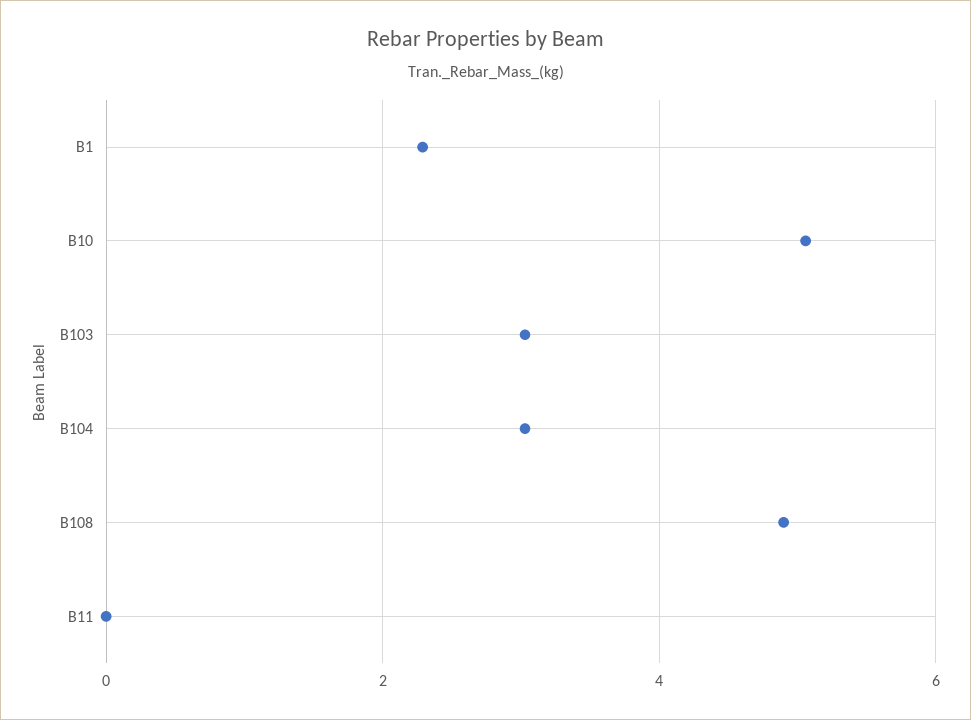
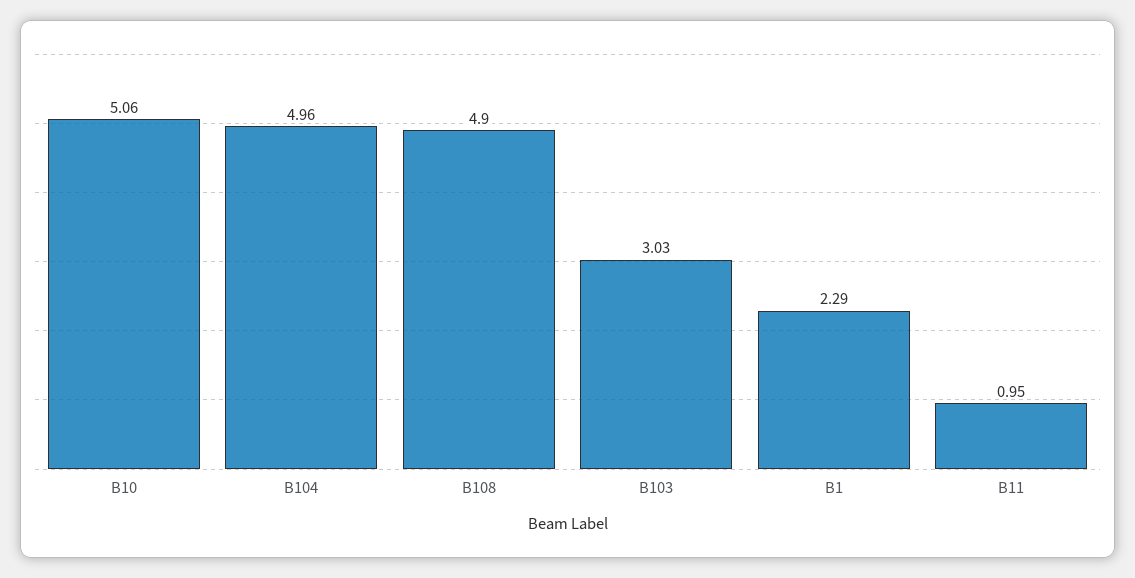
B104: 3 -> 4.96
B11: 0 -> 0.95

